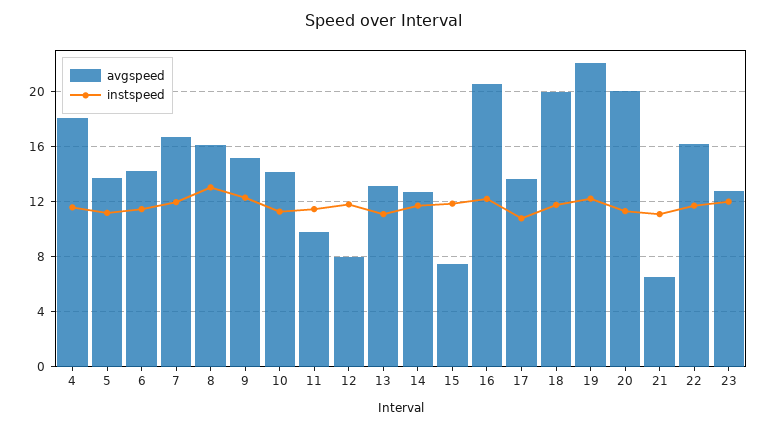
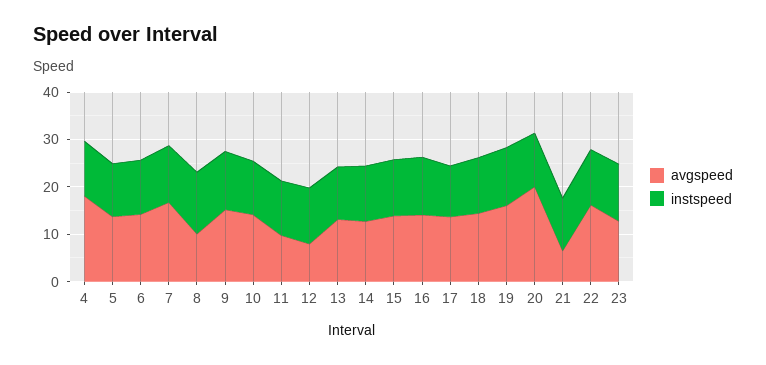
avgspeed, 8: 16 -> 10
avgspeed, 15: 7.5 -> 14
avgspeed, 16: 20.5 -> 14
avgspeed, 18: 20 -> 14
avgspeed, 19: 22 -> 16

